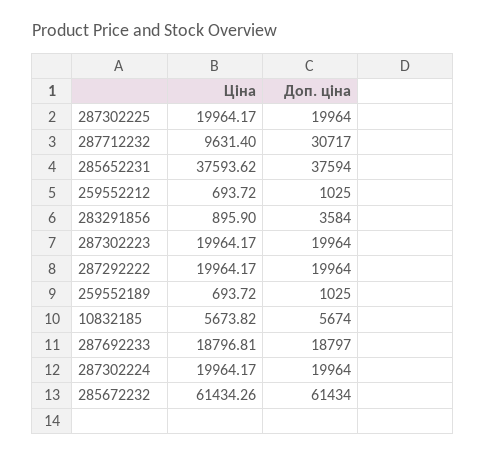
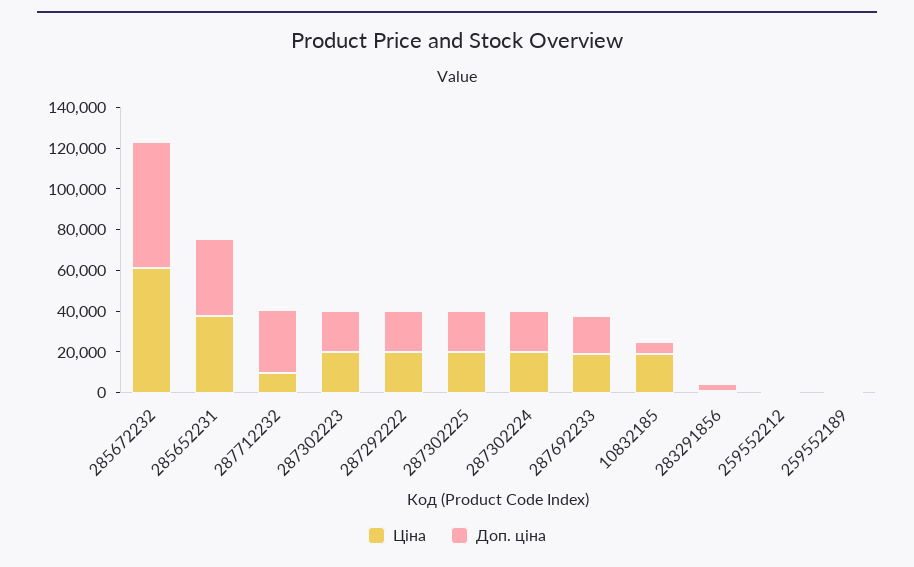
Ціна, 10832185: 5673.82 -> 20000

